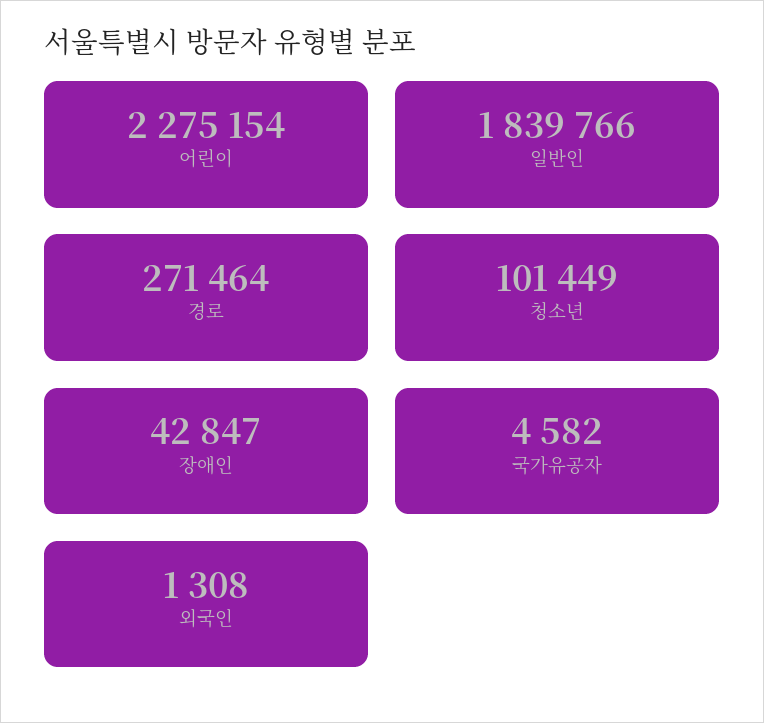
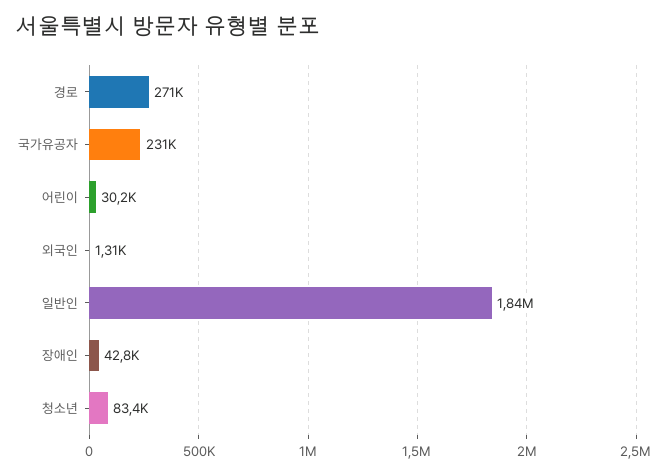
어린이: 2275154 -> 30200
청소년: 101449 -> 83400
국가유공자: 4582 -> 231000

